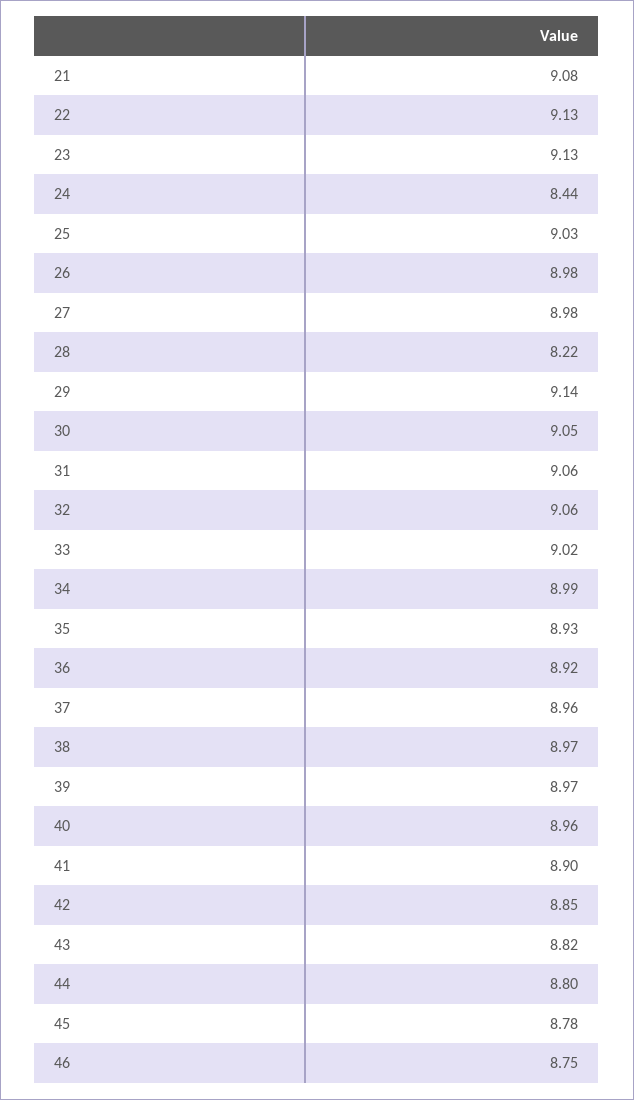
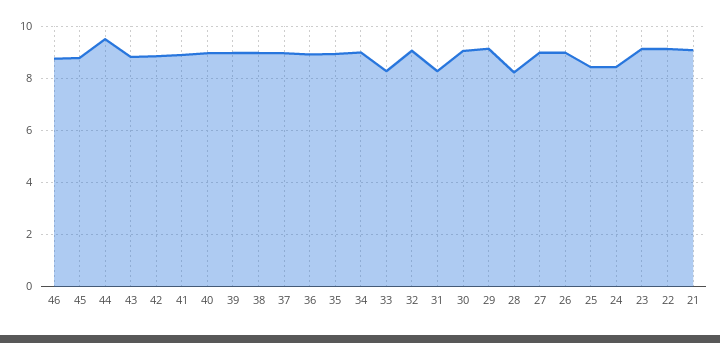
25: 9.03 -> 8.5
31: 9.06 -> 8.25
33: 9.02 -> 8.25
44: 8.8 -> 9.5

